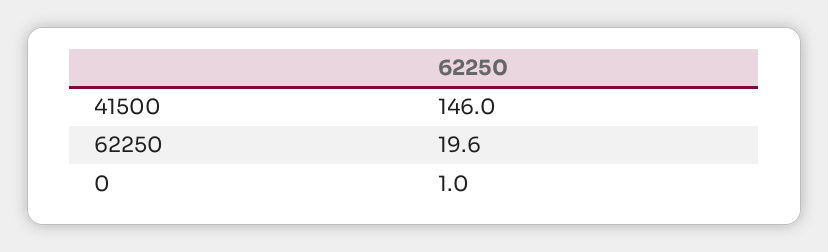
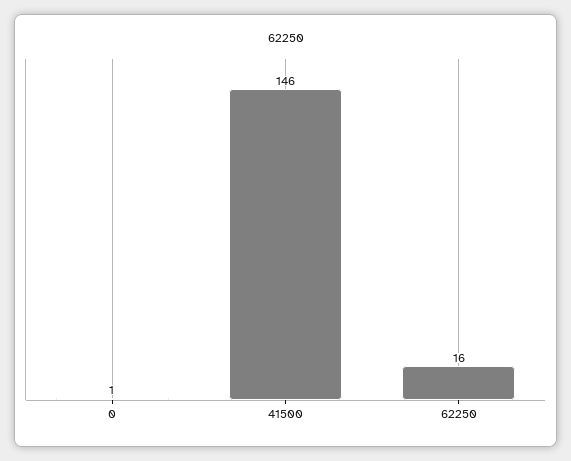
62250: 19.6 -> 16

